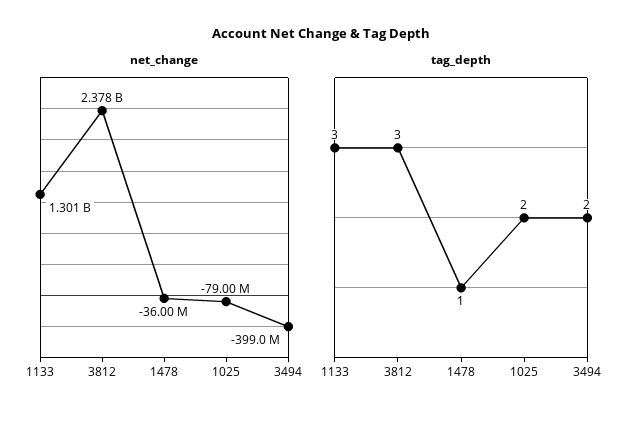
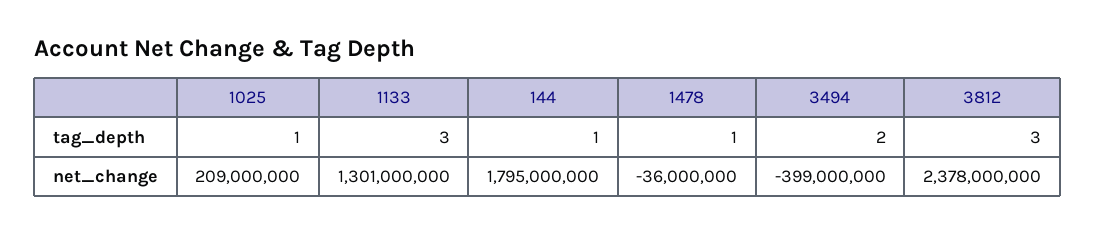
net_change, 1025: -79000000 -> 209000000
tag_depth, 1025: 2 -> 1
tag_depth, 144: none -> 1
net_change, 144: none -> 1795000000

